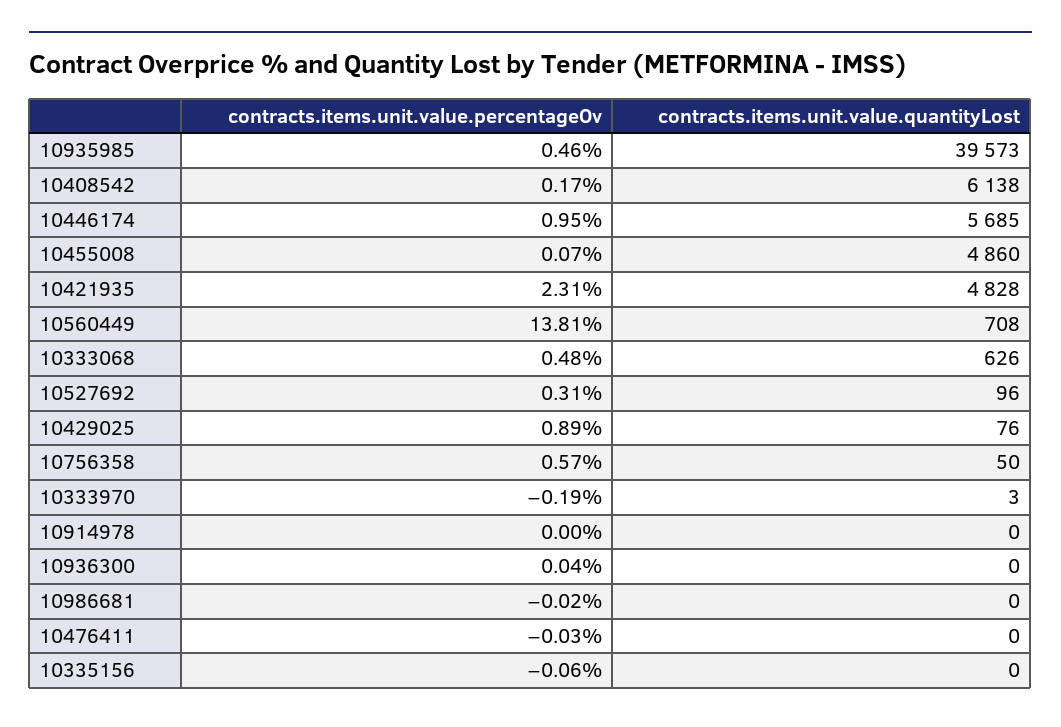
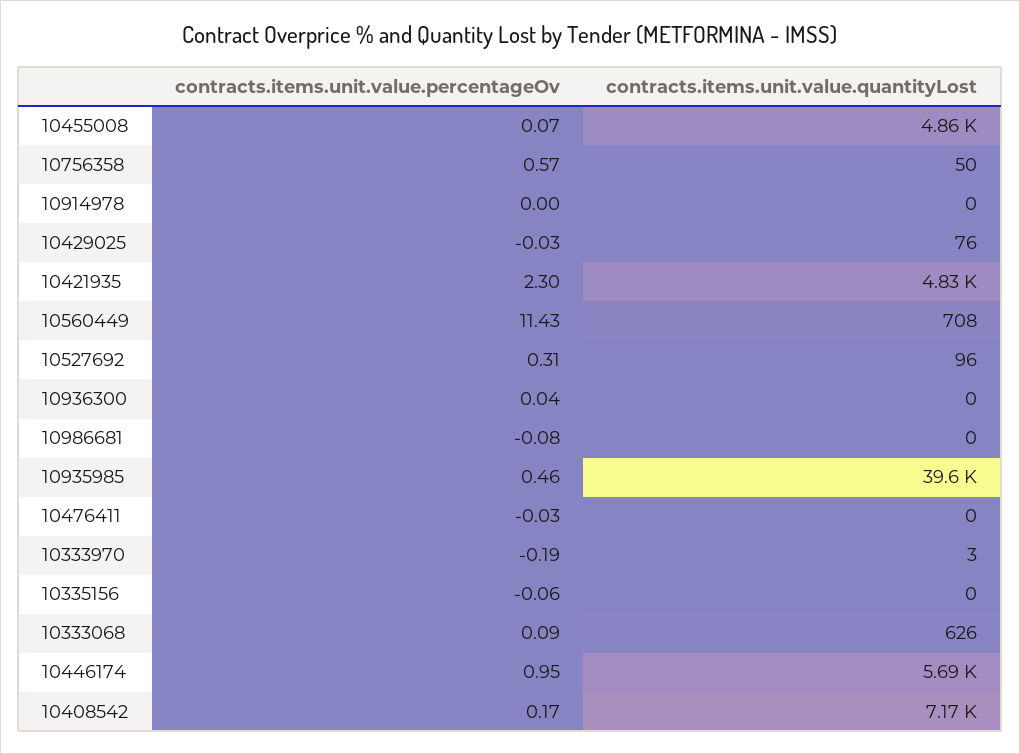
contracts.items.unit.value.quantityLost, 10408542: 6138 -> 7170
contracts.items.unit.value.percentageOv, 10421935: 2.31 -> 2.3
contracts.items.unit.value.percentageOv, 10560449: 13.81 -> 11.43
contracts.items.unit.value.percentageOv, 10333068: 0.48 -> 0.09
contracts.items.unit.value.percentageOv, 10429025: 0.89 -> -0.03
contracts.items.unit.value.percentageOv, 10986681: -0.02 -> -0.08

